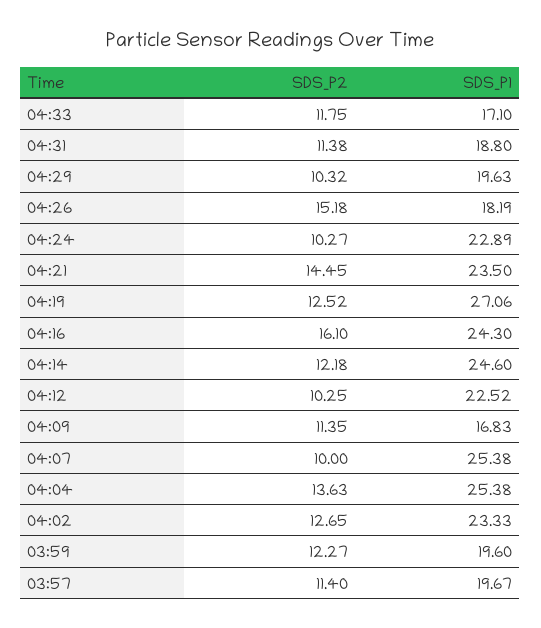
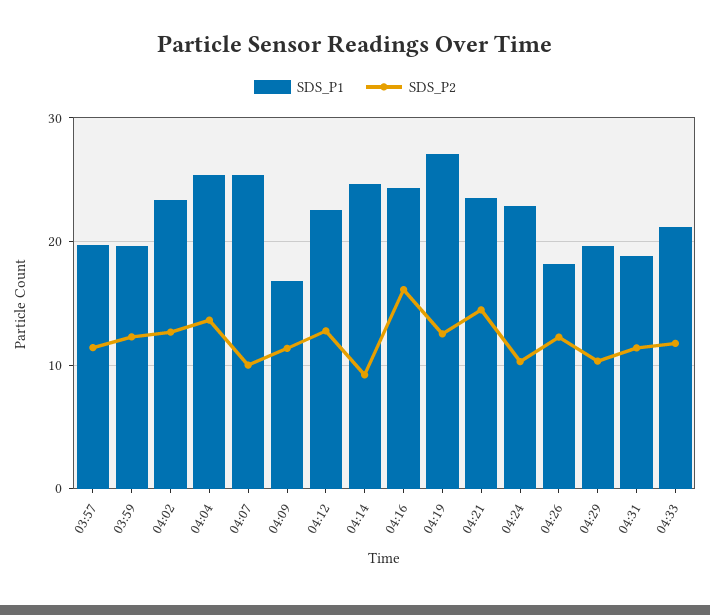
SDS_P1, 04:33: 17.1 -> 21
SDS_P2, 04:26: 15.18 -> 12
SDS_P2, 04:14: 12.18 -> 9
SDS_P2, 04:12: 10.25 -> 13

